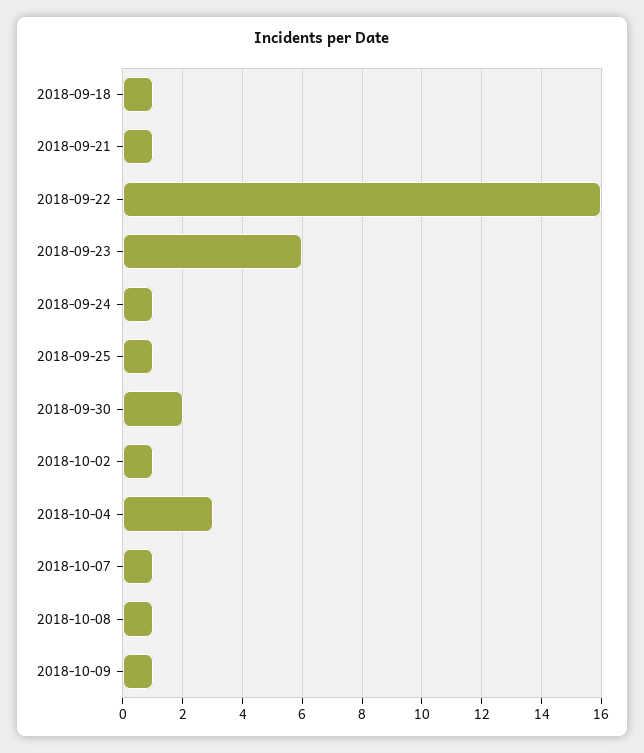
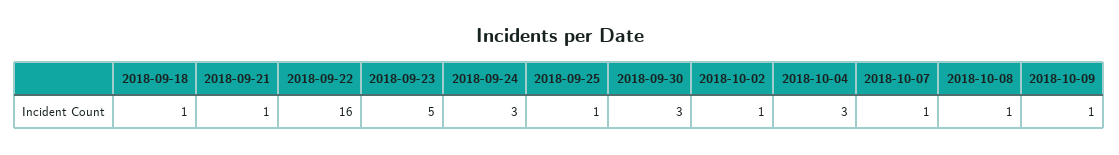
2018-09-23: 6 -> 5
2018-09-24: 1 -> 3
2018-09-30: 2 -> 3

